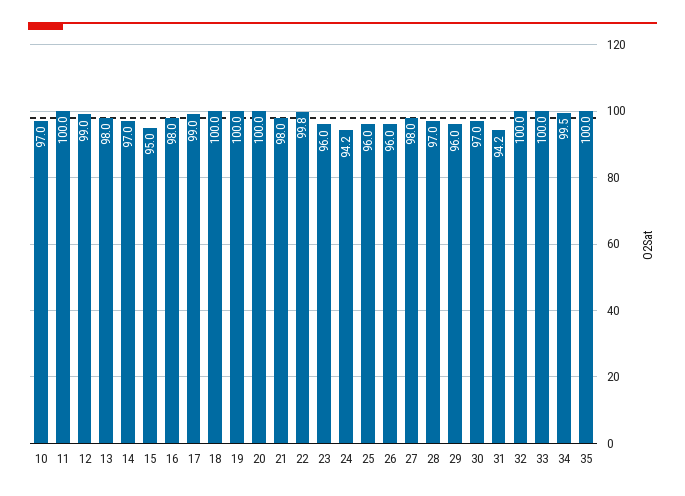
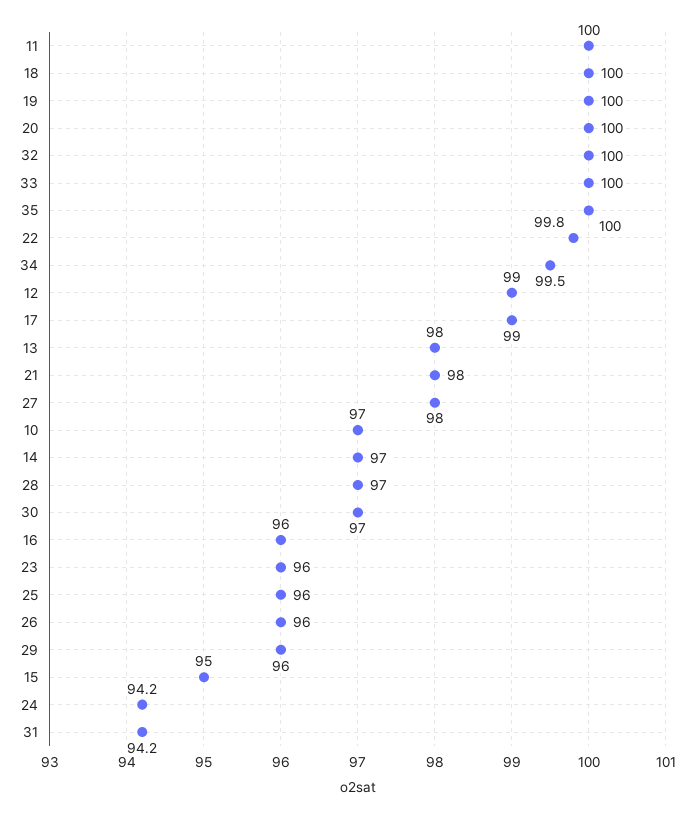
16: 98 -> 96

